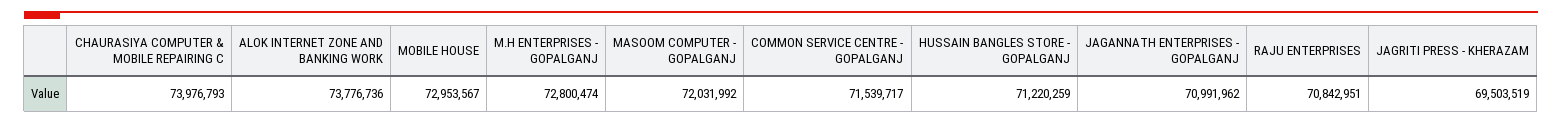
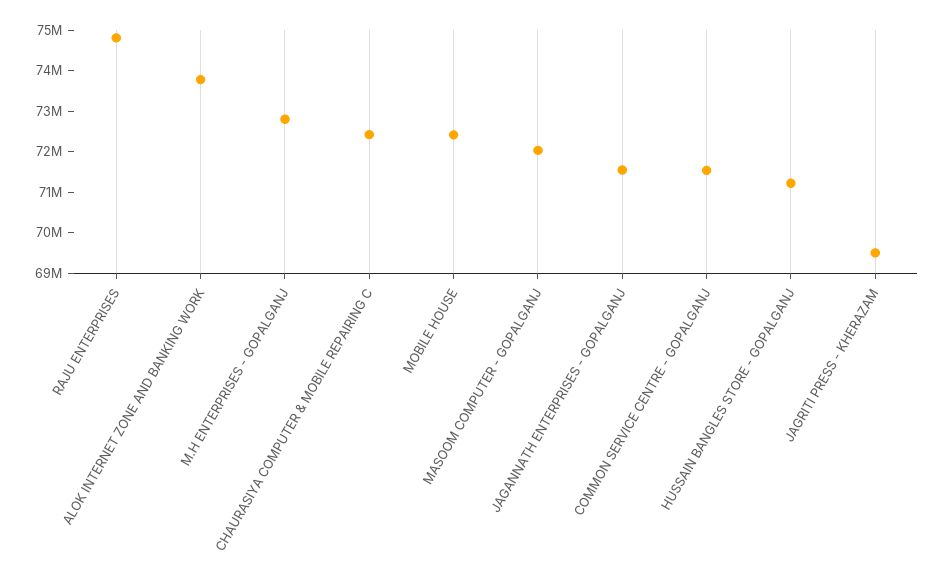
CHAURASIYA COMPUTER & MOBILE REPAIRING C: 73976793 -> 72400000
MOBILE HOUSE: 72953567 -> 72400000
JAGANNATH ENTERPRISES - GOPALGANJ: 70991962 -> 71600000
RAJU ENTERPRISES: 70842951 -> 74800000

